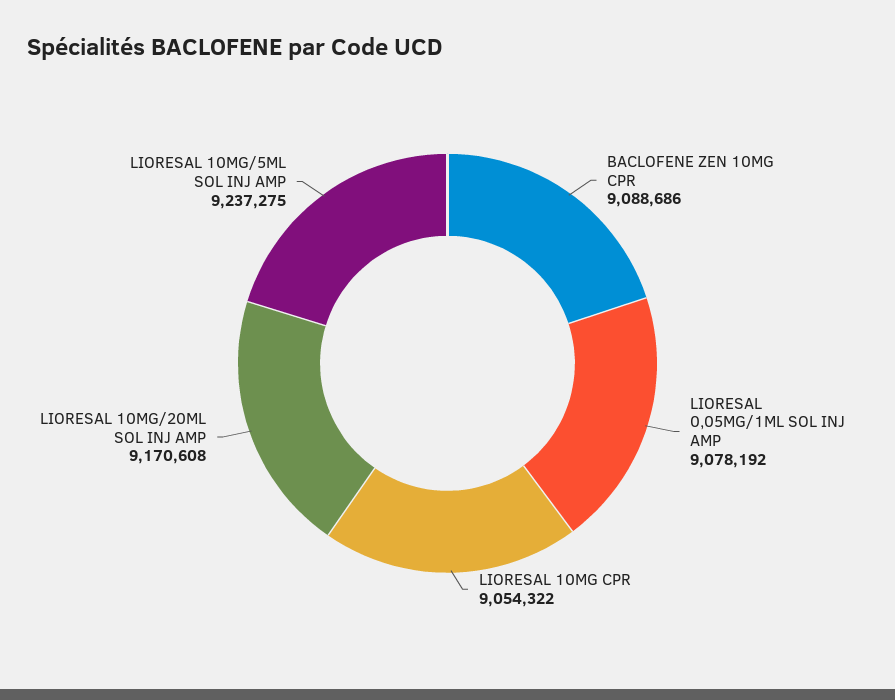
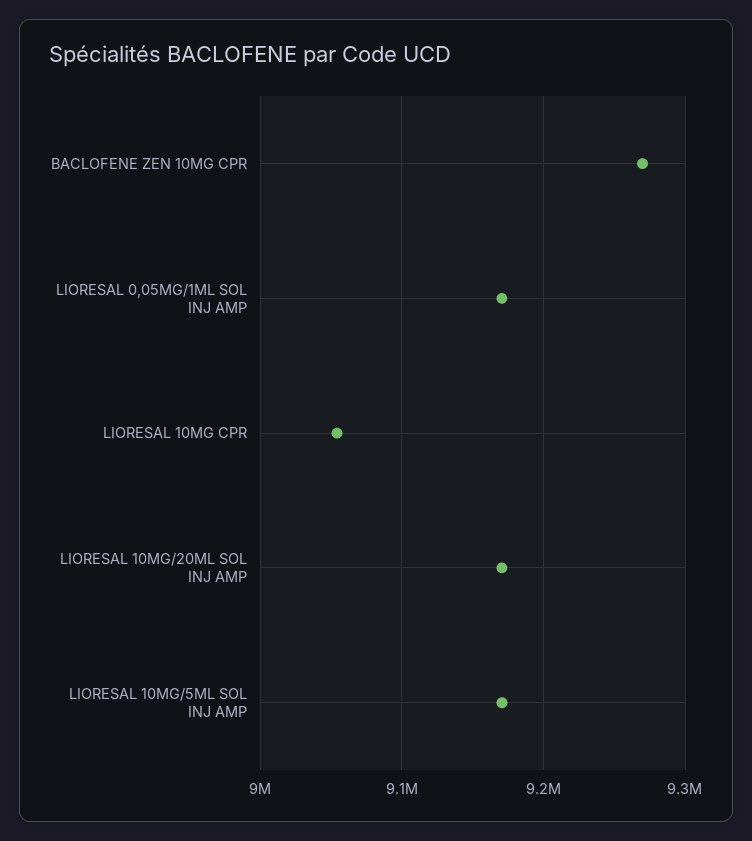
BACLOFENE ZEN 10MG CPR: 9088686 -> 9270000
LIORESAL 0,05MG/1ML SOL INJ AMP: 9078192 -> 9170000
LIORESAL 10MG/5ML SOL INJ AMP: 9237275 -> 9170000

